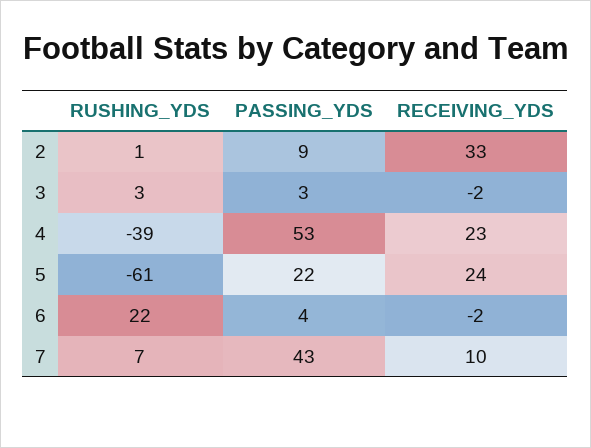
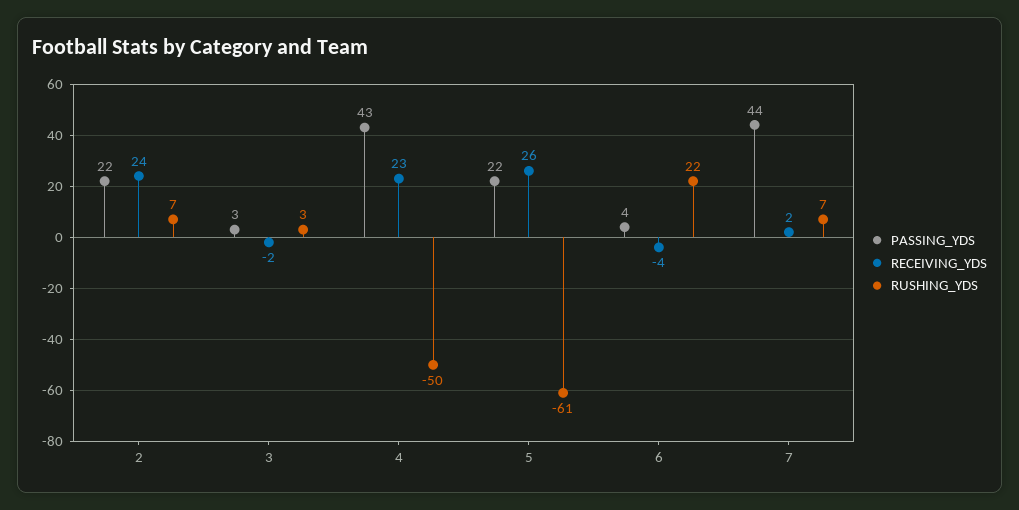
RUSHING_YDS, 2: 1 -> 7
PASSING_YDS, 2: 9 -> 22
RECEIVING_YDS, 2: 33 -> 24
RUSHING_YDS, 4: -39 -> -50
PASSING_YDS, 4: 53 -> 43
RECEIVING_YDS, 5: 24 -> 26
RECEIVING_YDS, 6: -2 -> -4
PASSING_YDS, 7: 43 -> 44
RECEIVING_YDS, 7: 10 -> 2

